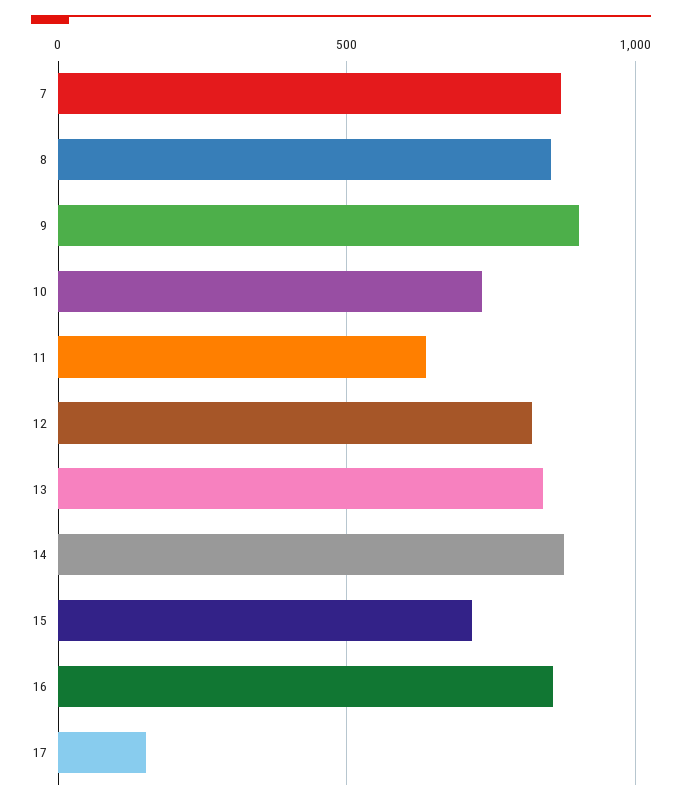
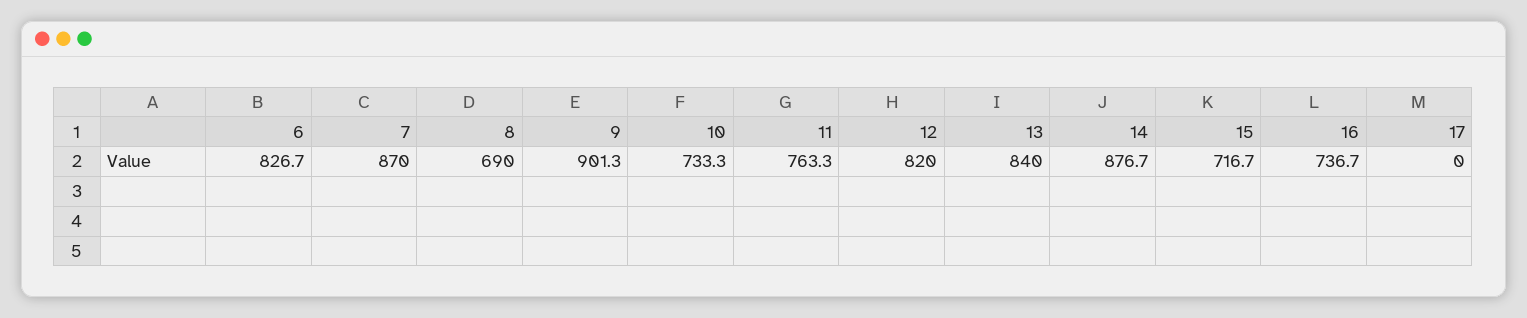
8: 850 -> 690
11: 650 -> 763.3
16: 850 -> 736.7
17: 150 -> 0
6: none -> 826.7

